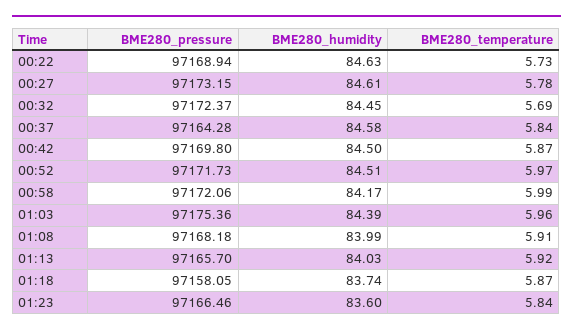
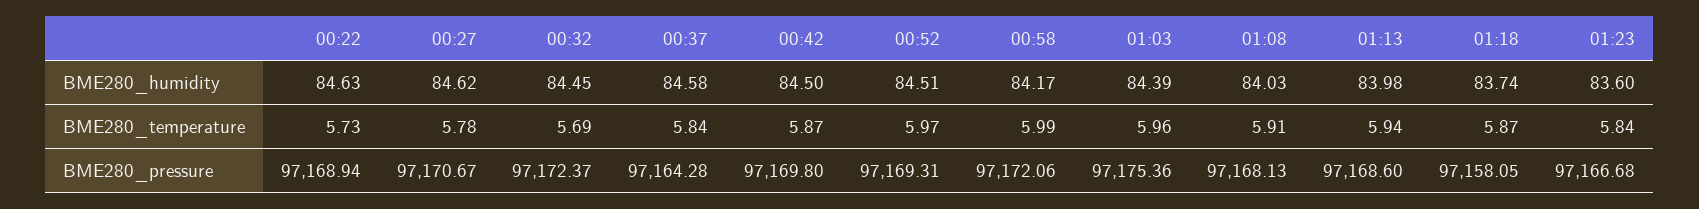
BME280_pressure, 00:27: 97173.15 -> 97170.67
BME280_humidity, 00:27: 84.61 -> 84.62
BME280_pressure, 00:52: 97171.73 -> 97169.31
BME280_pressure, 01:08: 97168.18 -> 97168.13
BME280_humidity, 01:08: 83.99 -> 84.03
BME280_pressure, 01:13: 97165.7 -> 97168.6
BME280_humidity, 01:13: 84.03 -> 83.98
BME280_temperature, 01:13: 5.92 -> 5.94
BME280_pressure, 01:23: 97166.46 -> 97166.68

